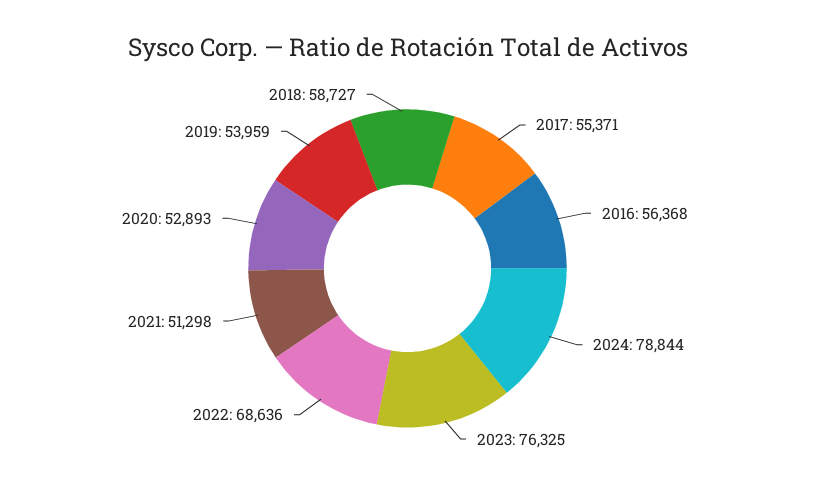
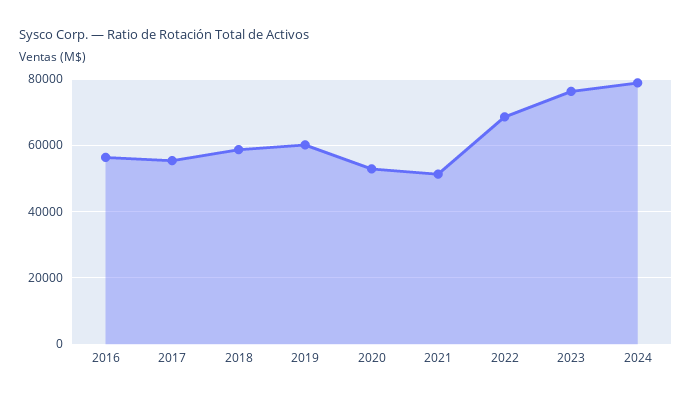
2019: 53959 -> 60000

